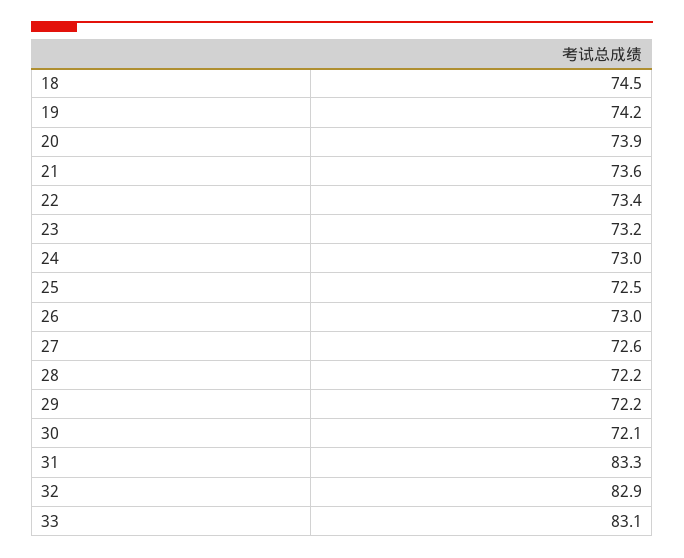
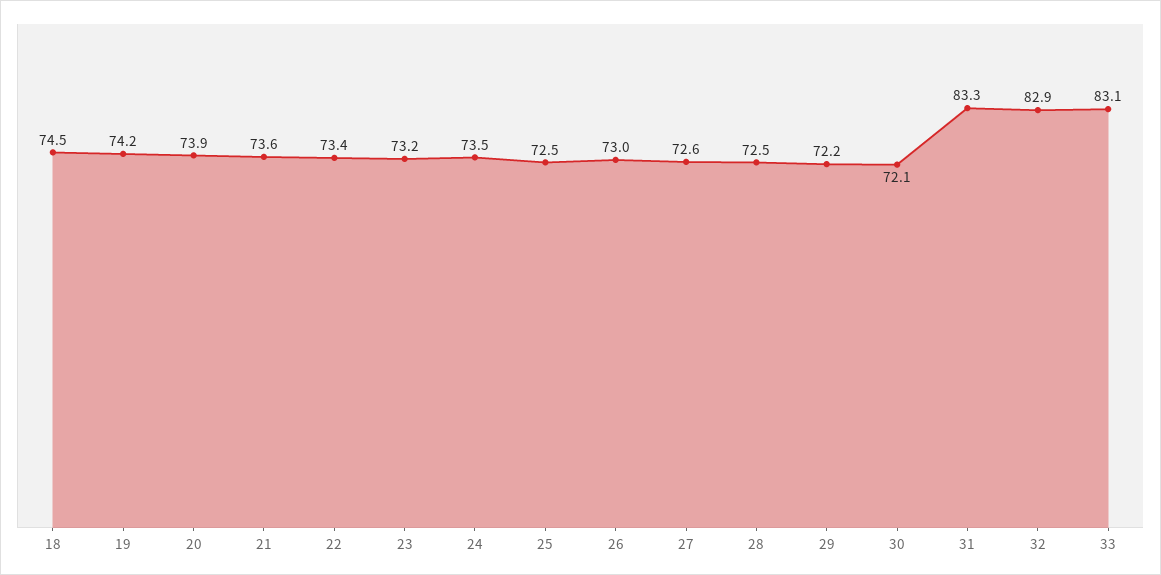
24: 73 -> 73.5
28: 72.2 -> 72.5

